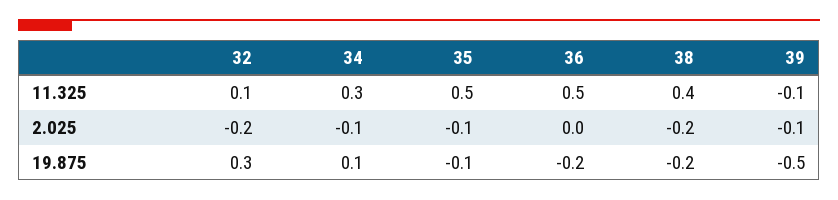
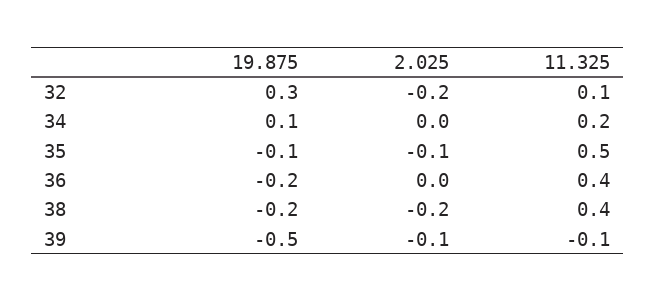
34, 11.325: 0.3 -> 0.2
36, 11.325: 0.5 -> 0.4
34, 2.025: -0.1 -> 0

